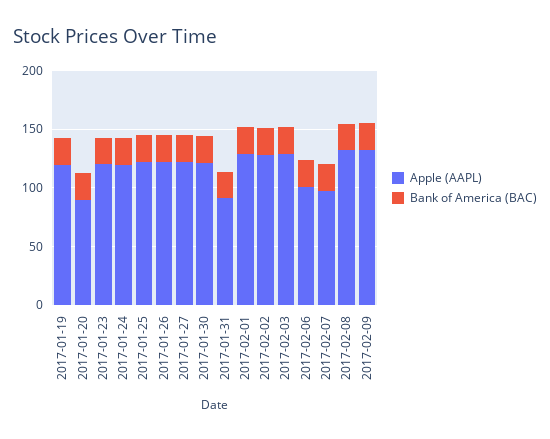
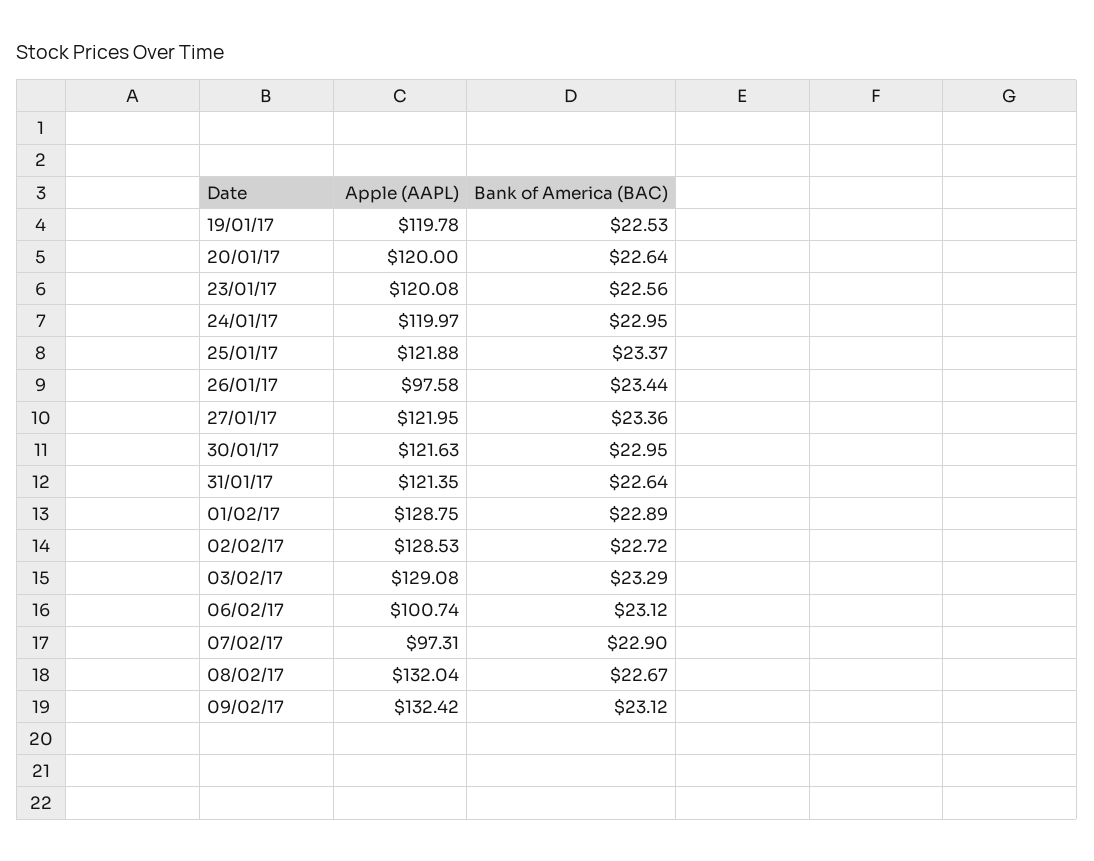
Apple (AAPL), 2017-01-20: 90 -> 120
Apple (AAPL), 2017-01-26: 120 -> 97.58
Apple (AAPL), 2017-01-31: 90 -> 121.35

